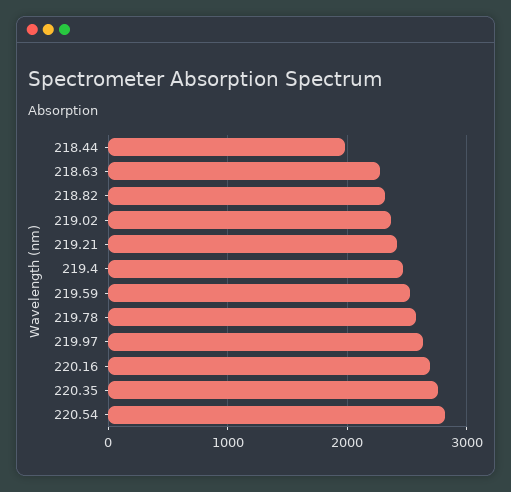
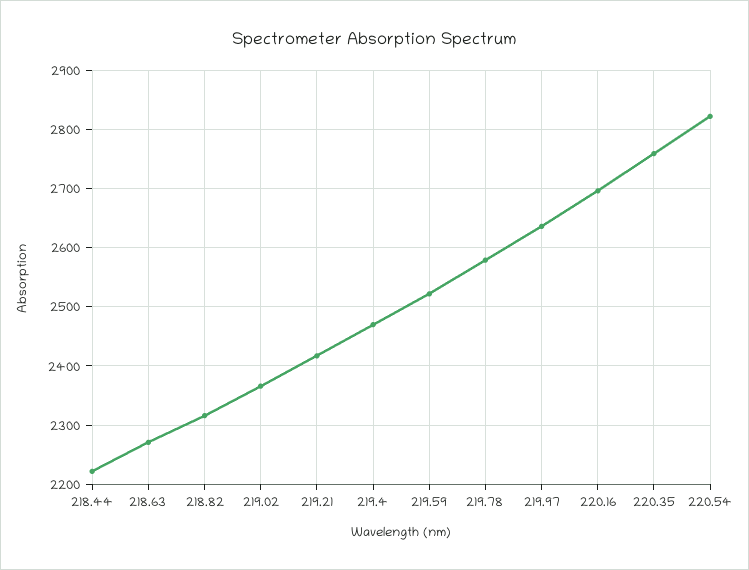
218.44: 2000 -> 2220

